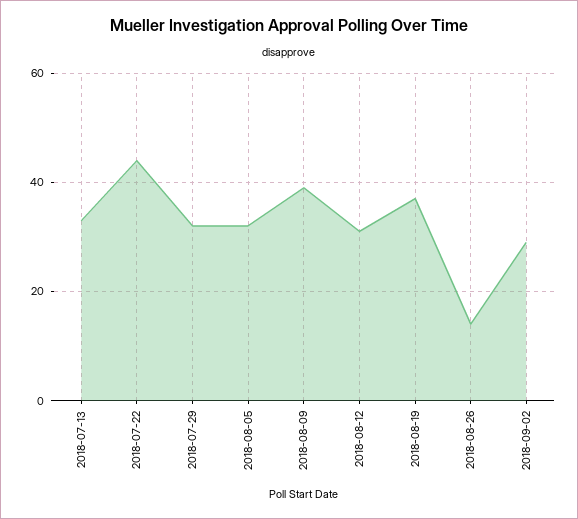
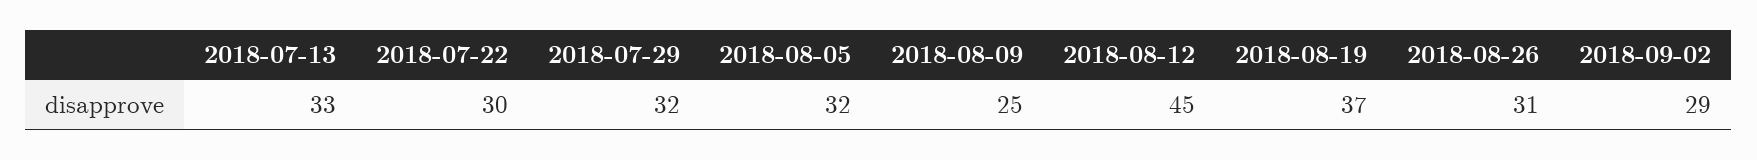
2018-07-22: 45 -> 30
2018-08-09: 40 -> 25
2018-08-12: 30 -> 45
2018-08-26: 15 -> 31

